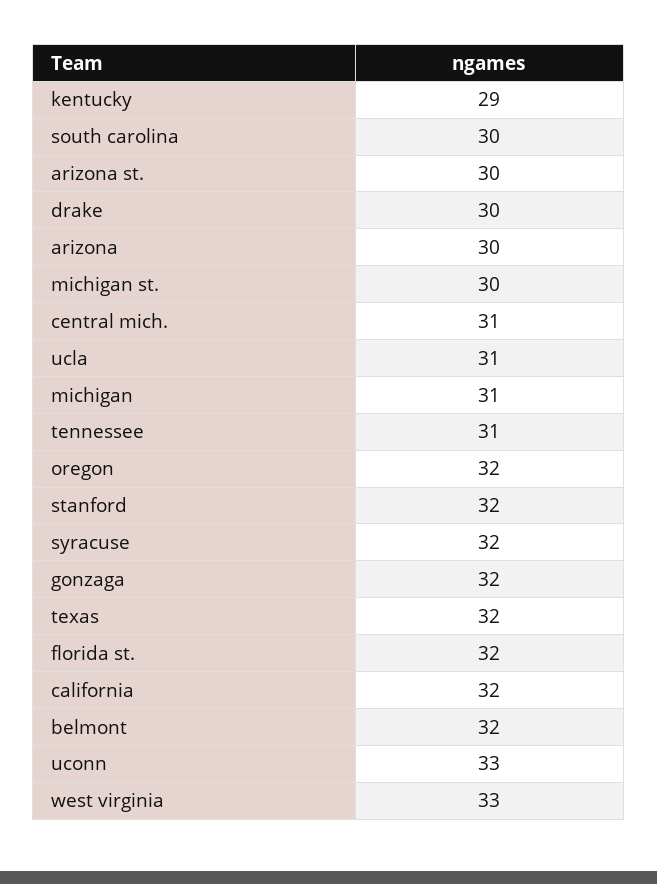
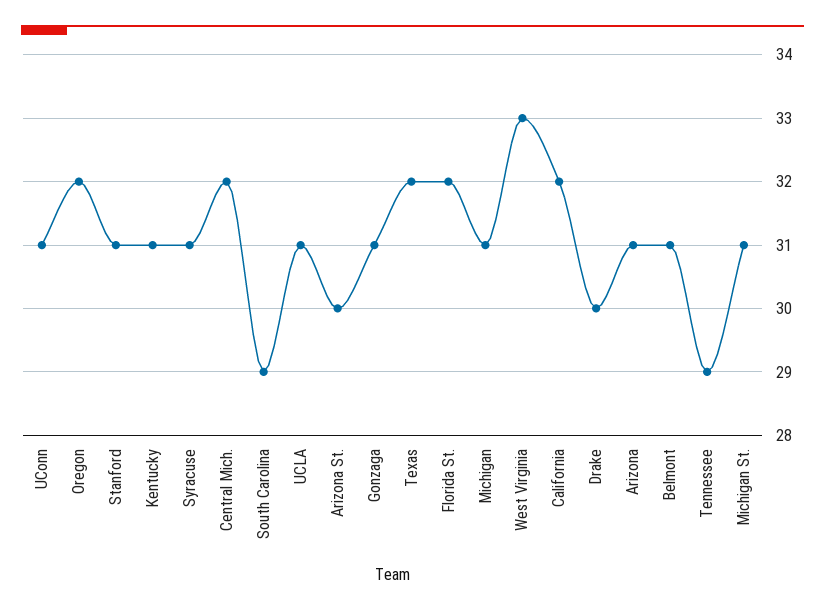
kentucky: 29 -> 31
south carolina: 30 -> 29
arizona: 30 -> 31
michigan st.: 30 -> 31
central mich.: 31 -> 32
tennessee: 31 -> 29
stanford: 32 -> 31
syracuse: 32 -> 31
gonzaga: 32 -> 31
belmont: 32 -> 31
uconn: 33 -> 31

